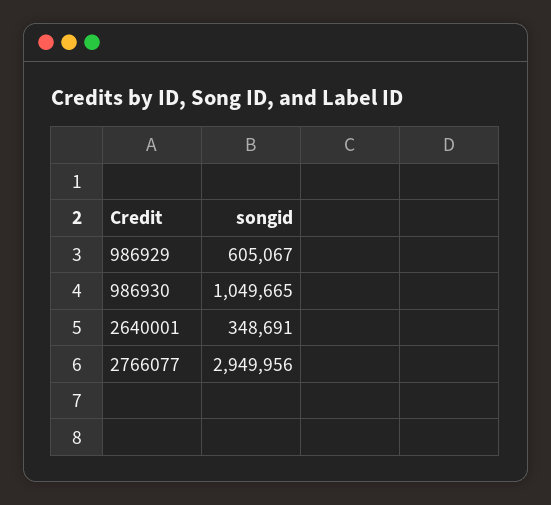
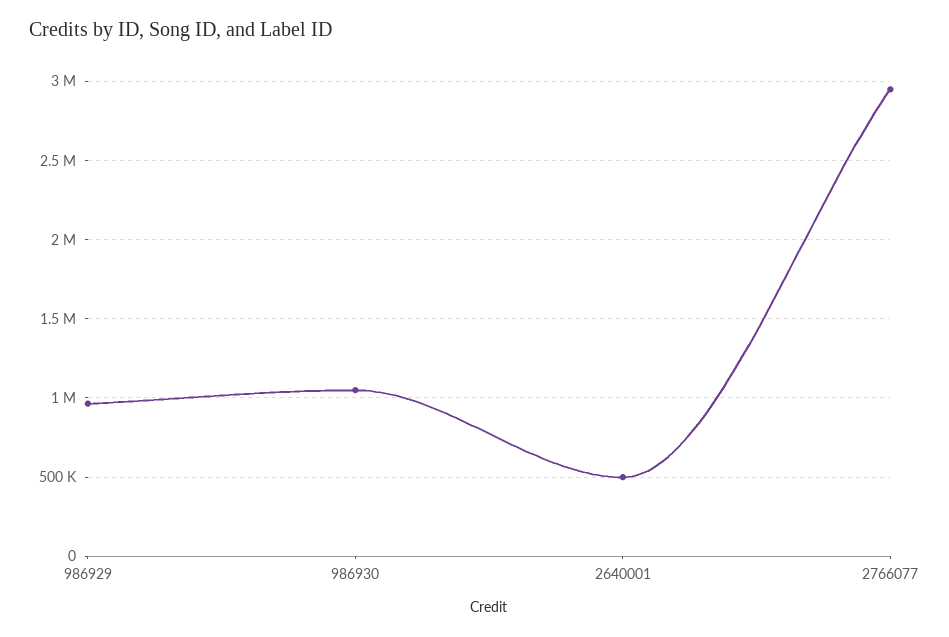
986929: 605067 -> 950000
2640001: 348691 -> 500000

